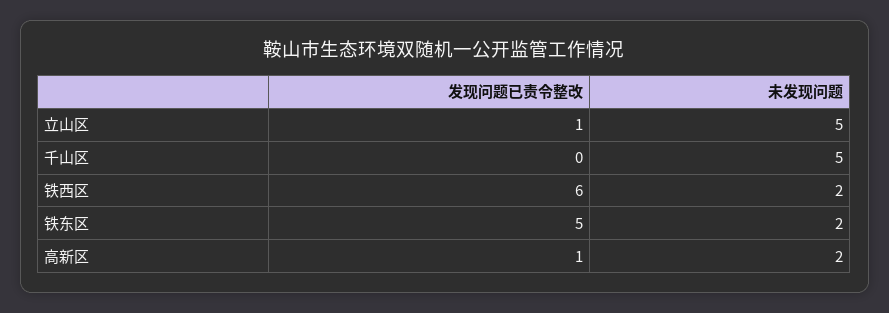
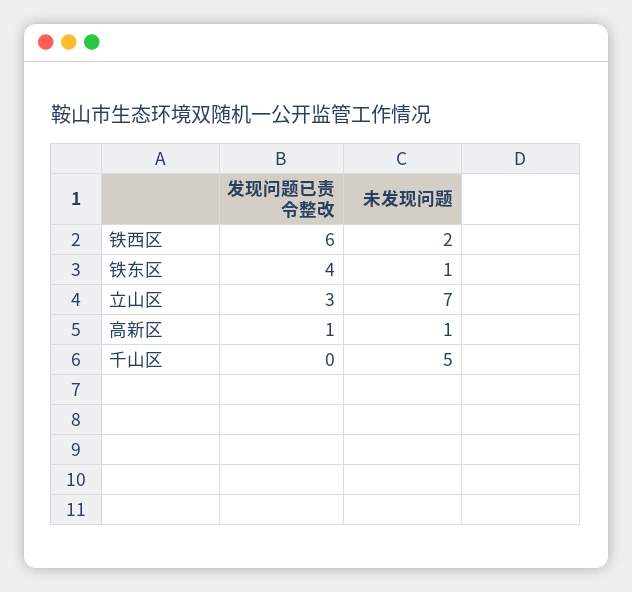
发现问题已责令整改, 立山区: 1 -> 3
未发现问题, 立山区: 5 -> 7
发现问题已责令整改, 铁东区: 5 -> 4
未发现问题, 铁东区: 2 -> 1
未发现问题, 高新区: 2 -> 1

